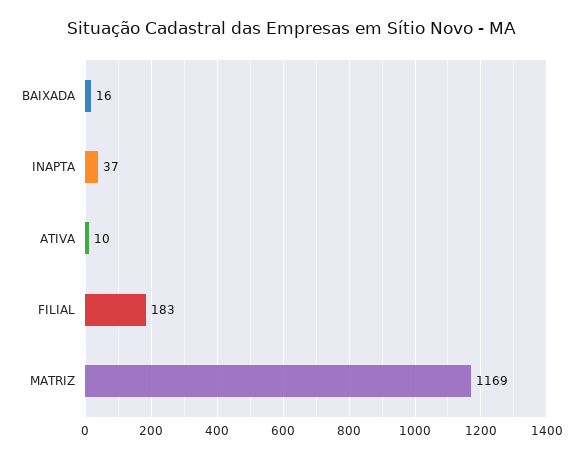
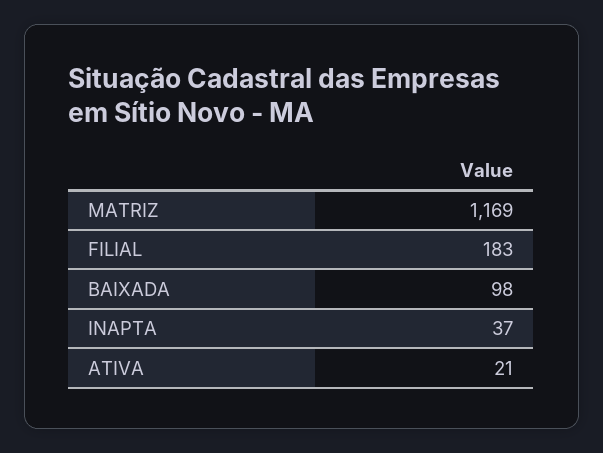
BAIXADA: 16 -> 98
ATIVA: 10 -> 21

